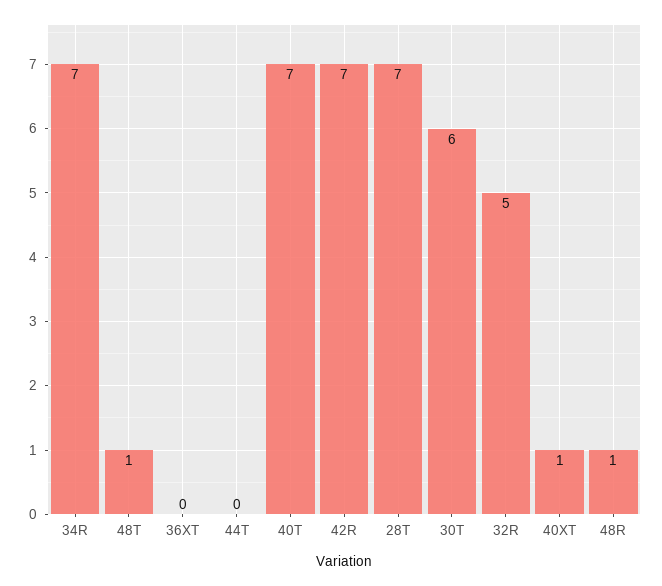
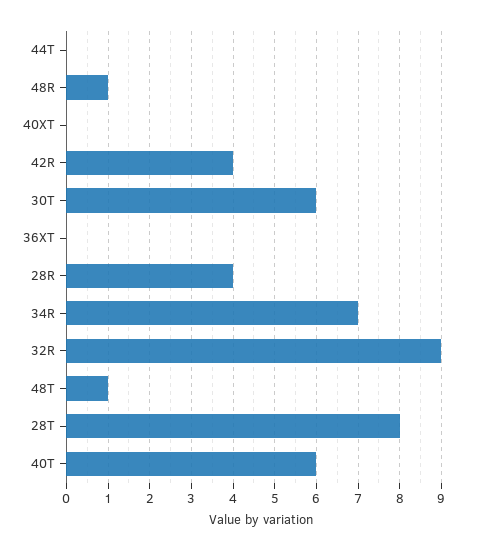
40T: 7 -> 6
42R: 7 -> 4
28T: 7 -> 8
32R: 5 -> 9
40XT: 1 -> 0
28R: none -> 4

